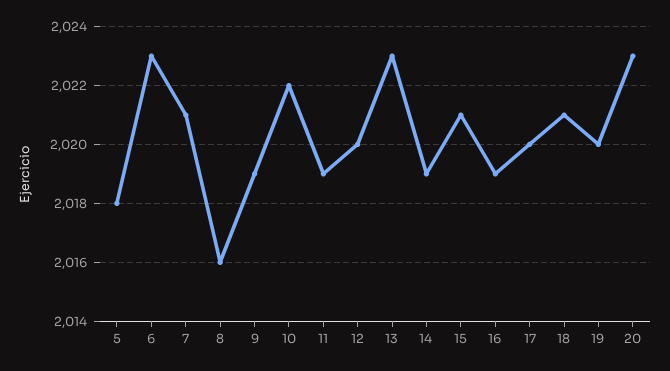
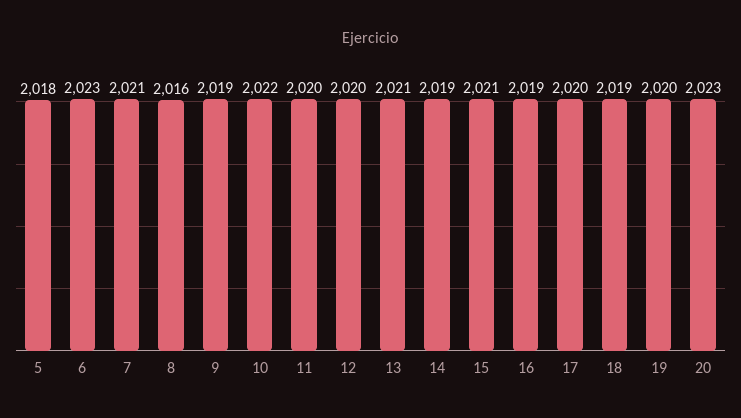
11: 2019 -> 2020
13: 2023 -> 2021
18: 2021 -> 2019

